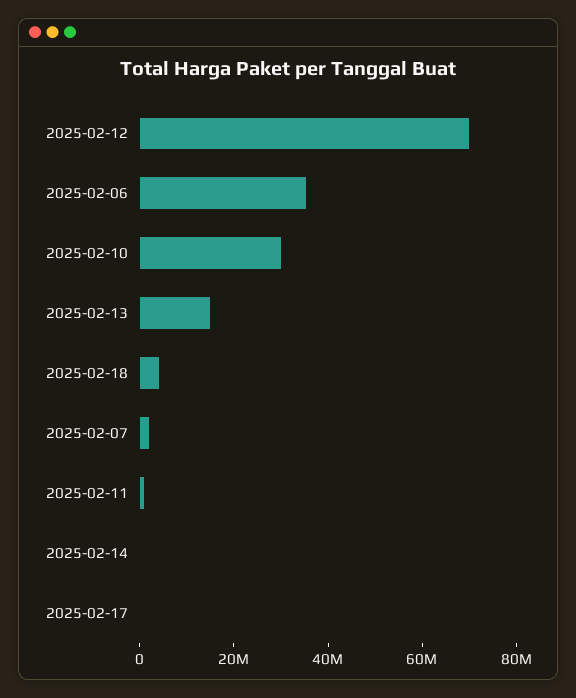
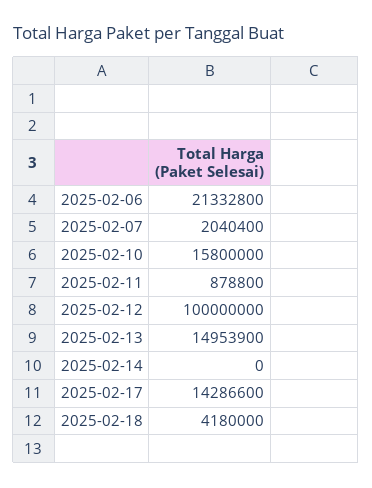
2025-02-12: 70000000 -> 100000000
2025-02-06: 35000000 -> 21332800
2025-02-10: 30000000 -> 15800000
2025-02-17: 0 -> 14286600

